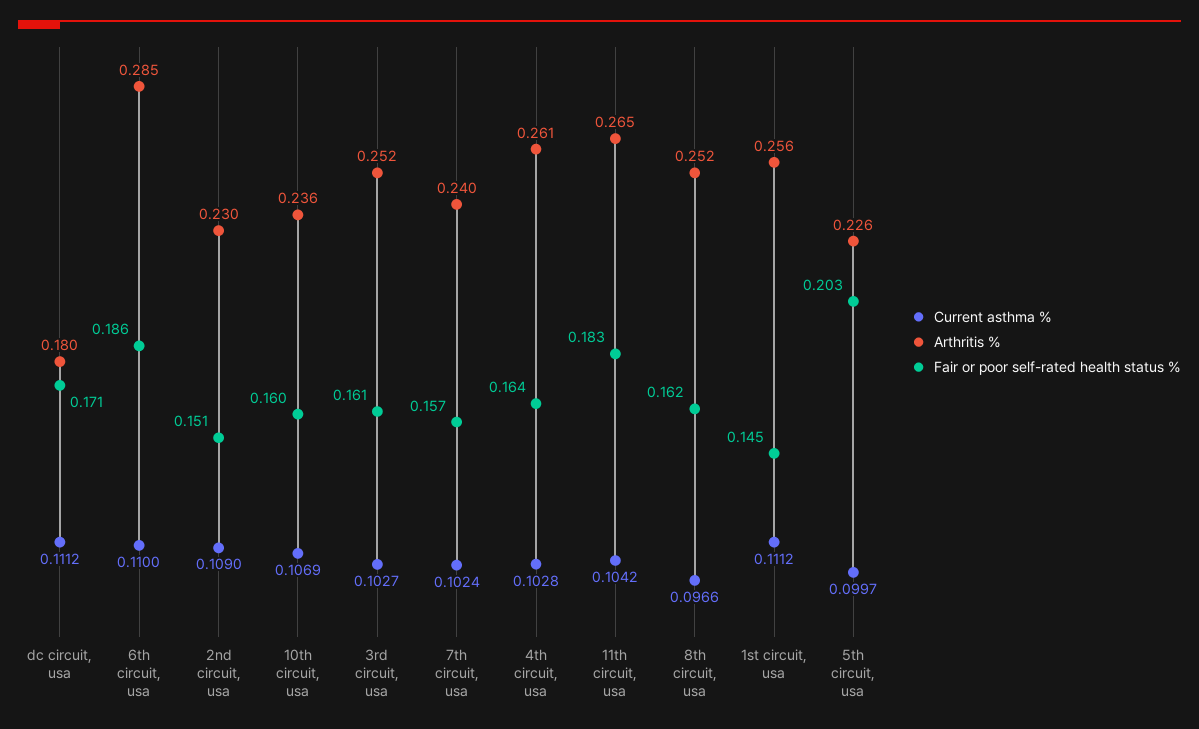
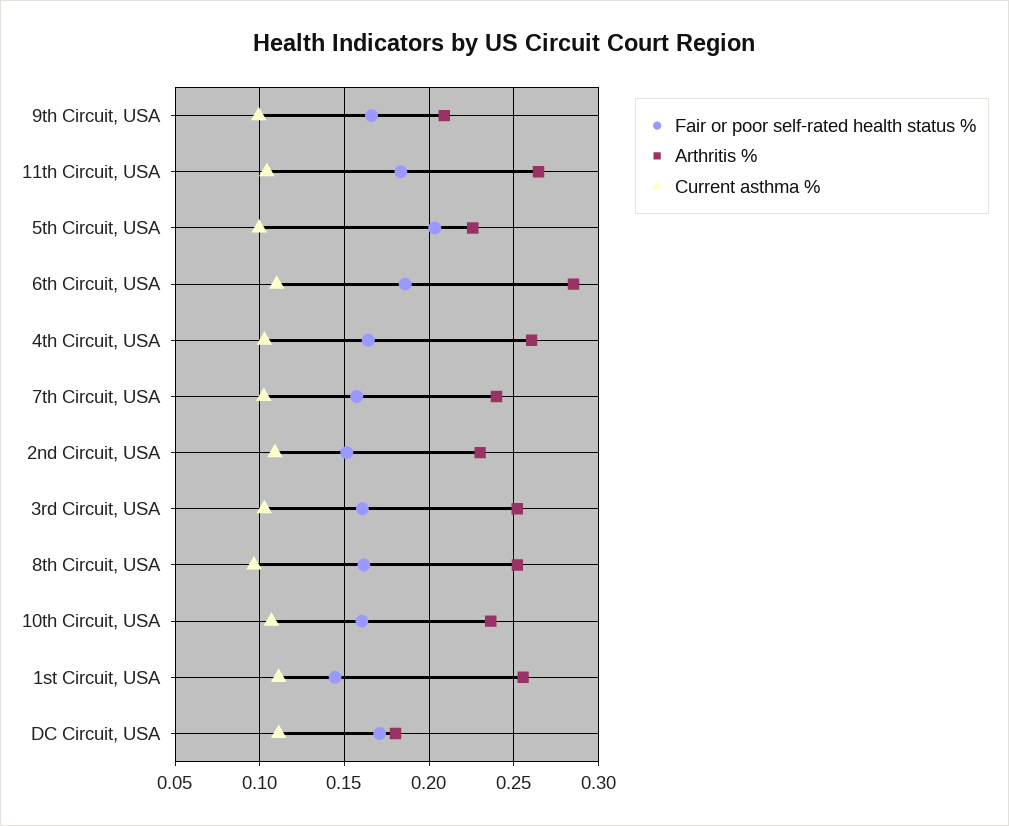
Fair or poor self-rated health status %, 9th Circuit, USA: none -> 0.165
Arthritis %, 9th Circuit, USA: none -> 0.21
Current asthma %, 9th Circuit, USA: none -> 0.1

